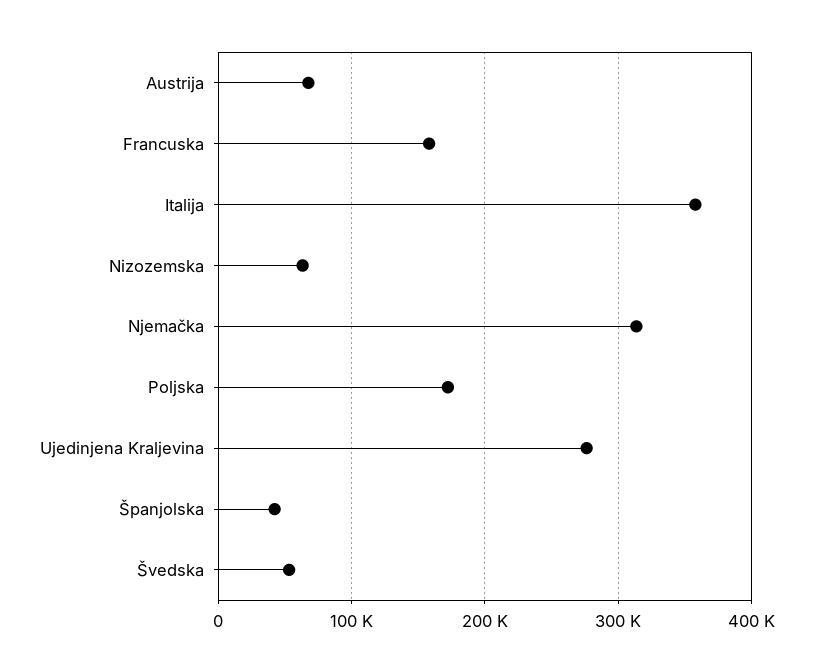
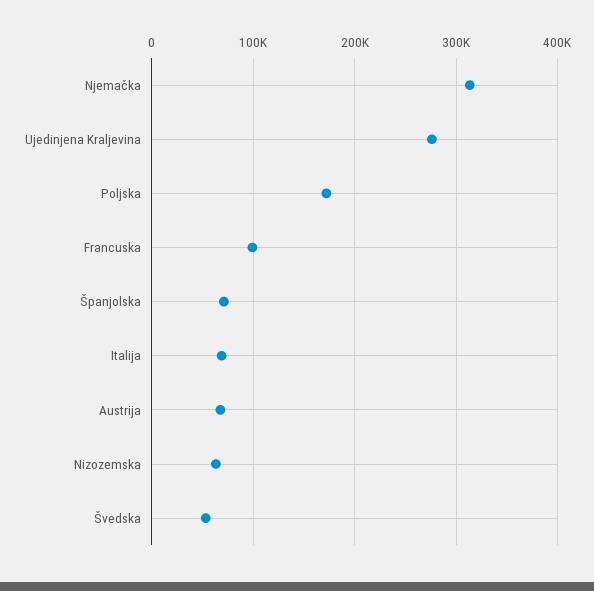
Francuska: 160000 -> 100000
Italija: 360000 -> 70000
Španjolska: 40000 -> 70000

